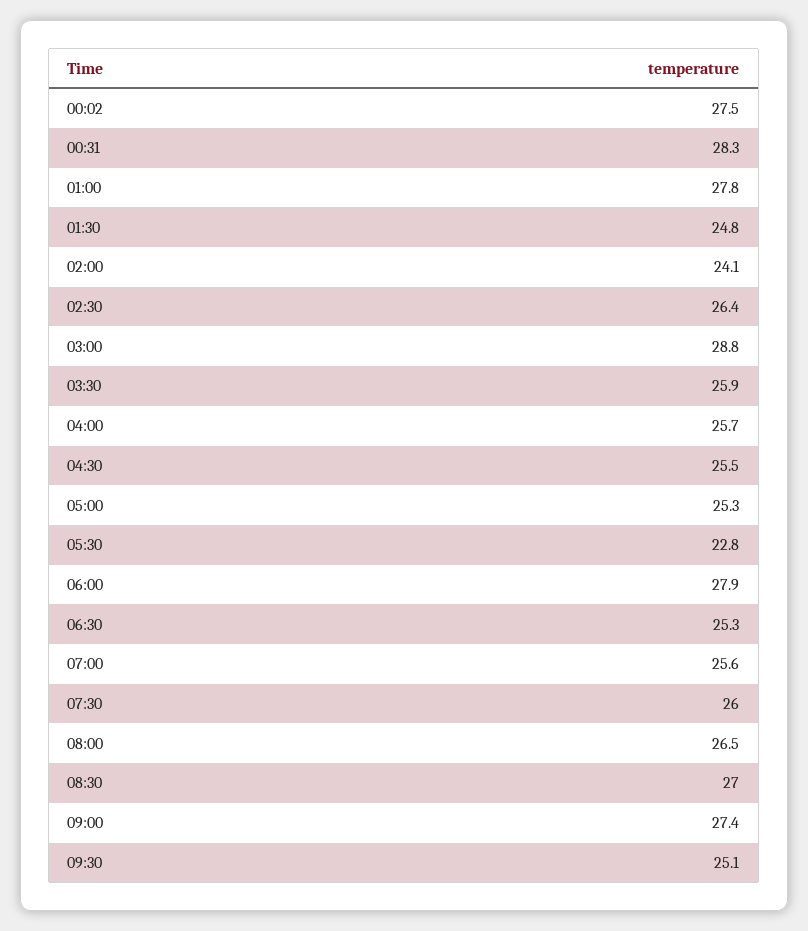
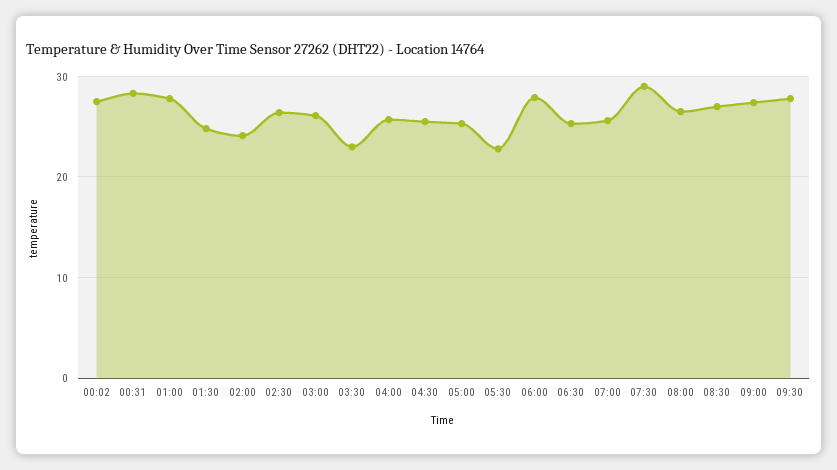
03:00: 28.8 -> 26
03:30: 25.9 -> 23
07:30: 26 -> 29
09:30: 25.1 -> 28

